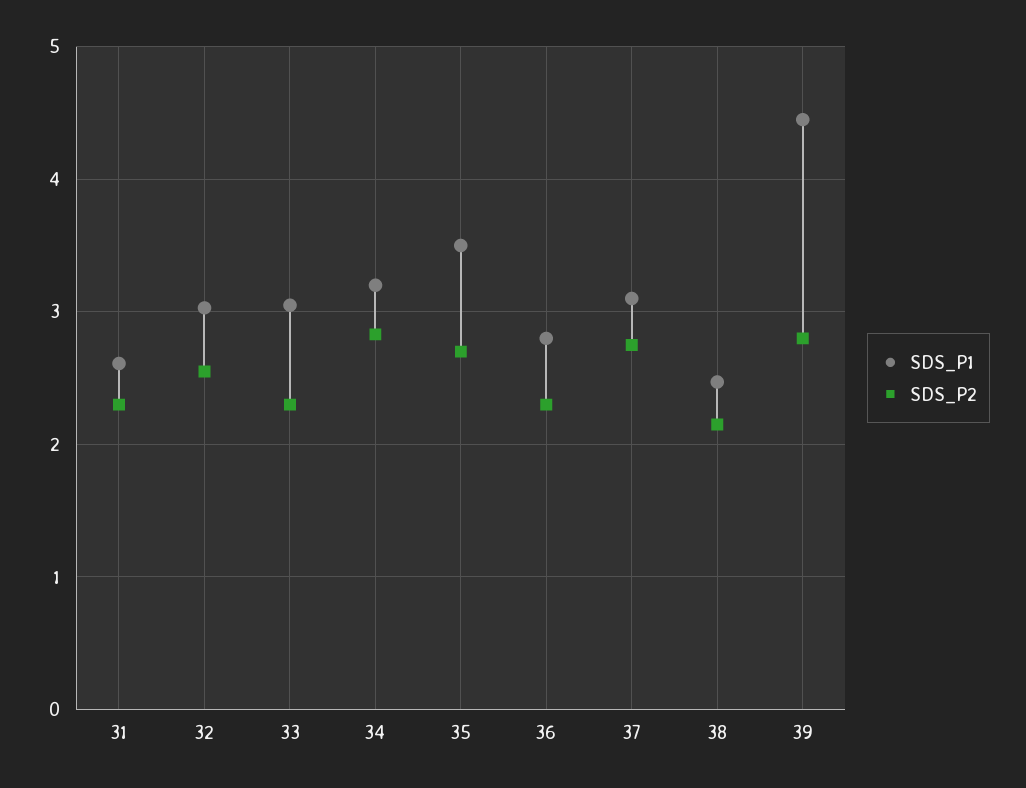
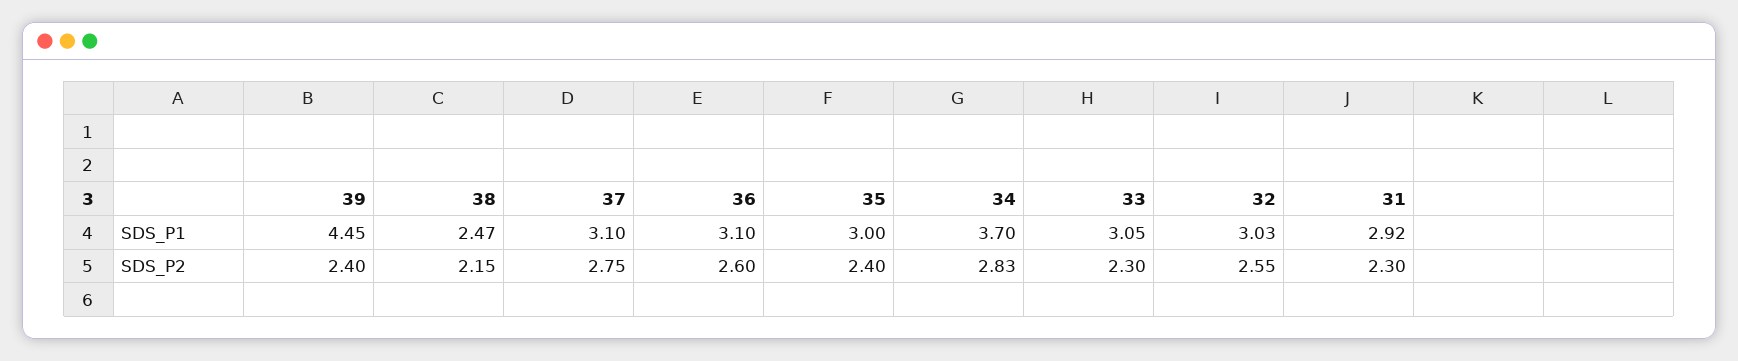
SDS_P1, 31: 2.6 -> 2.92
SDS_P1, 34: 3.2 -> 3.7
SDS_P1, 35: 3.5 -> 3
SDS_P2, 35: 2.7 -> 2.4
SDS_P1, 36: 2.8 -> 3.1
SDS_P2, 36: 2.3 -> 2.6
SDS_P2, 39: 2.8 -> 2.4

